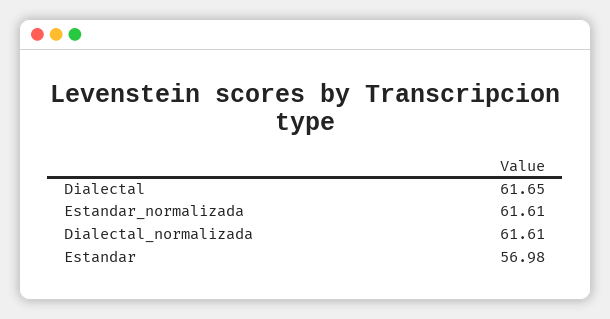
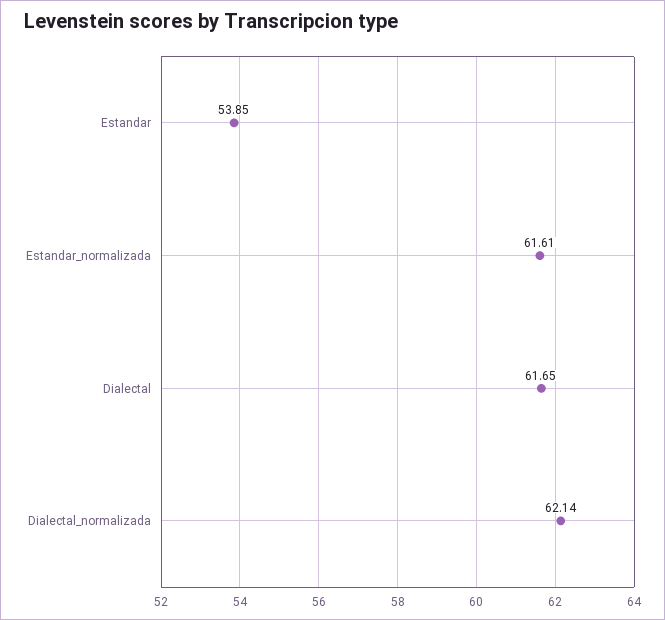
Dialectal_normalizada: 61.61 -> 62.14
Estandar: 56.98 -> 53.85

